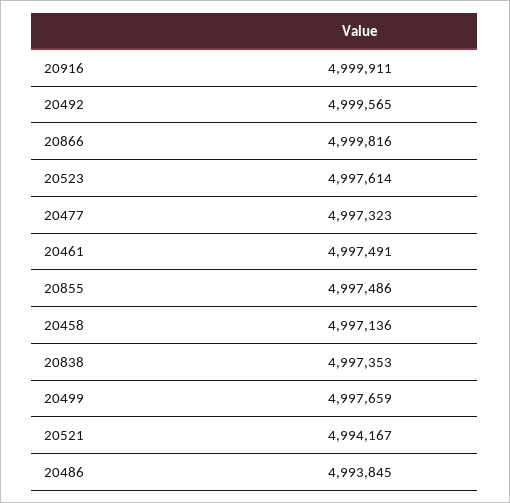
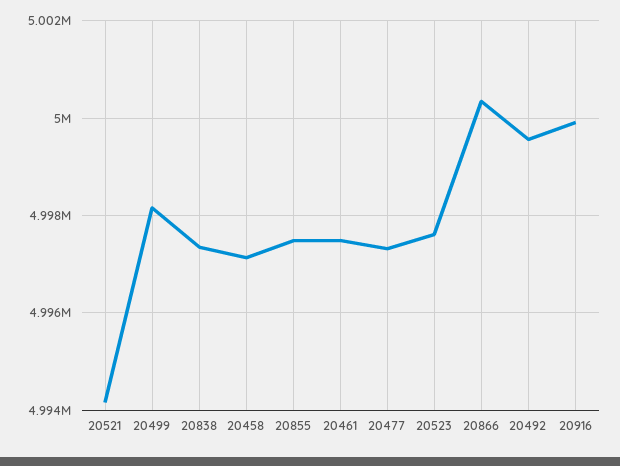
20866: 4999816 -> 5000400
20499: 4997659 -> 4998200
20486: 4993845 -> none

